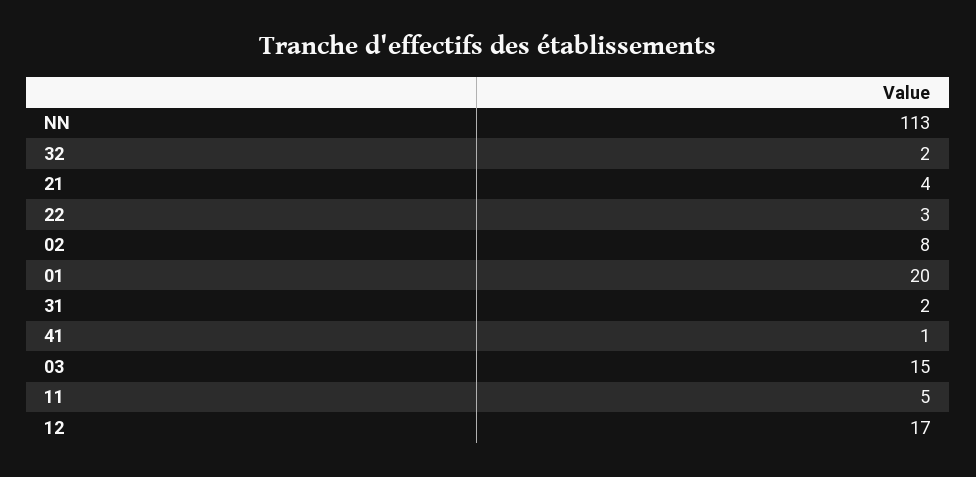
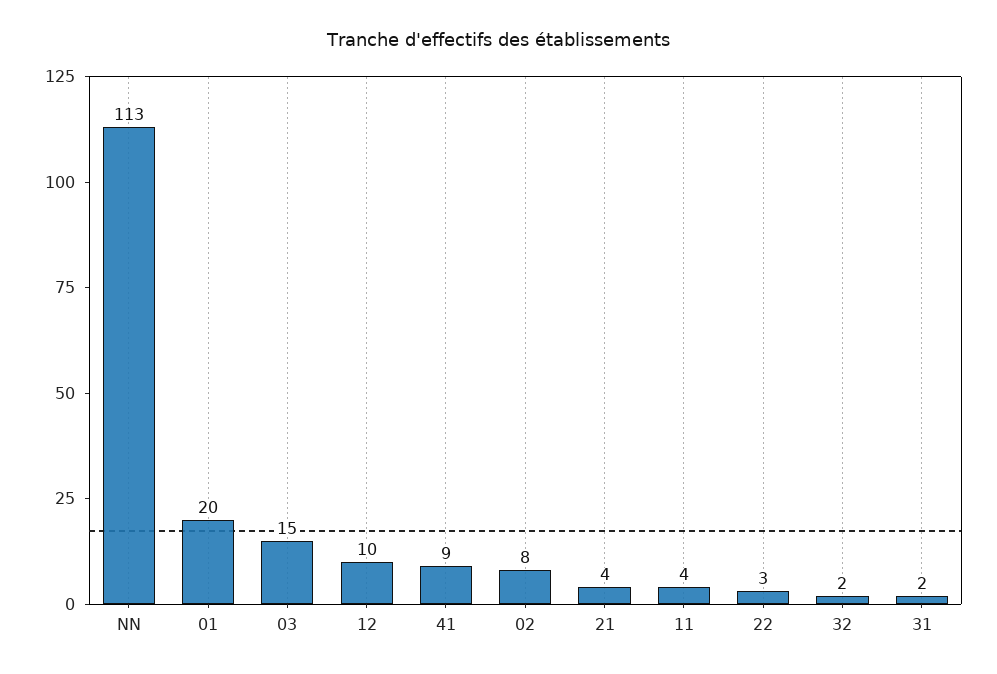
41: 1 -> 9
11: 5 -> 4
12: 17 -> 10

